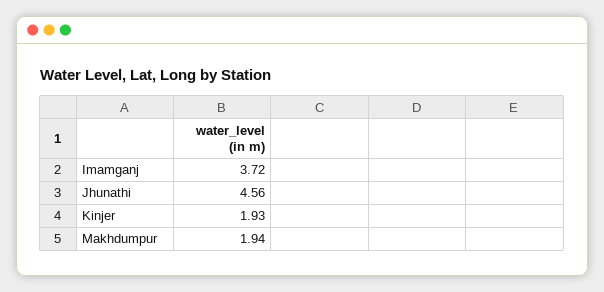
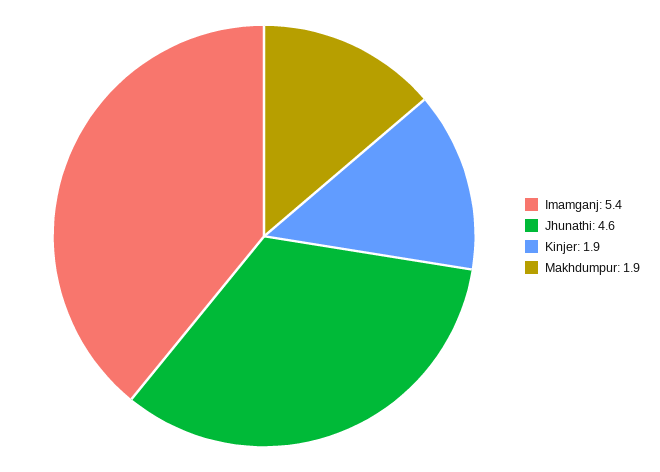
Imamganj: 3.72 -> 5.4

